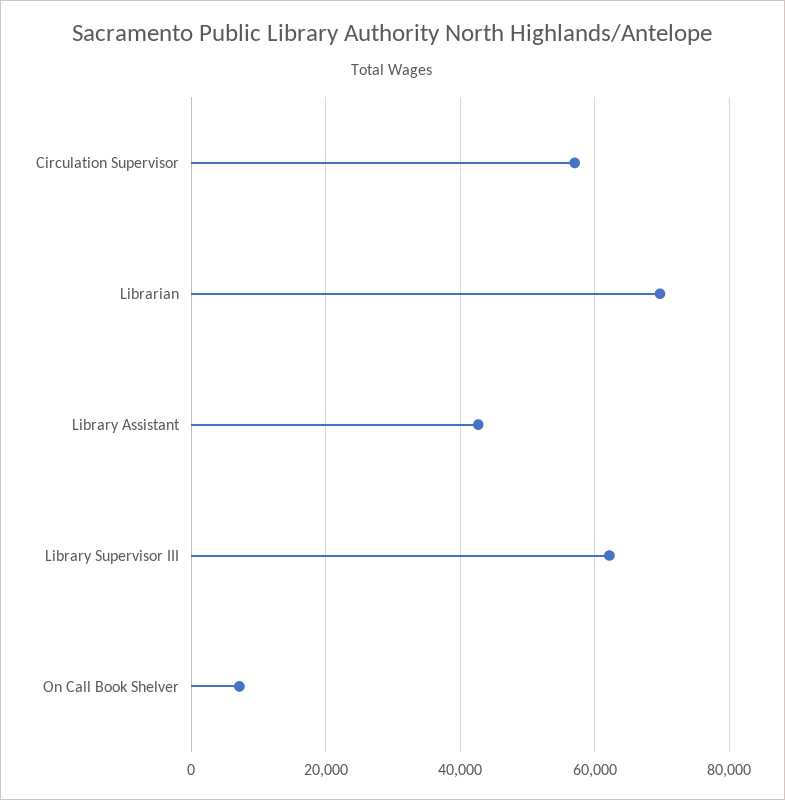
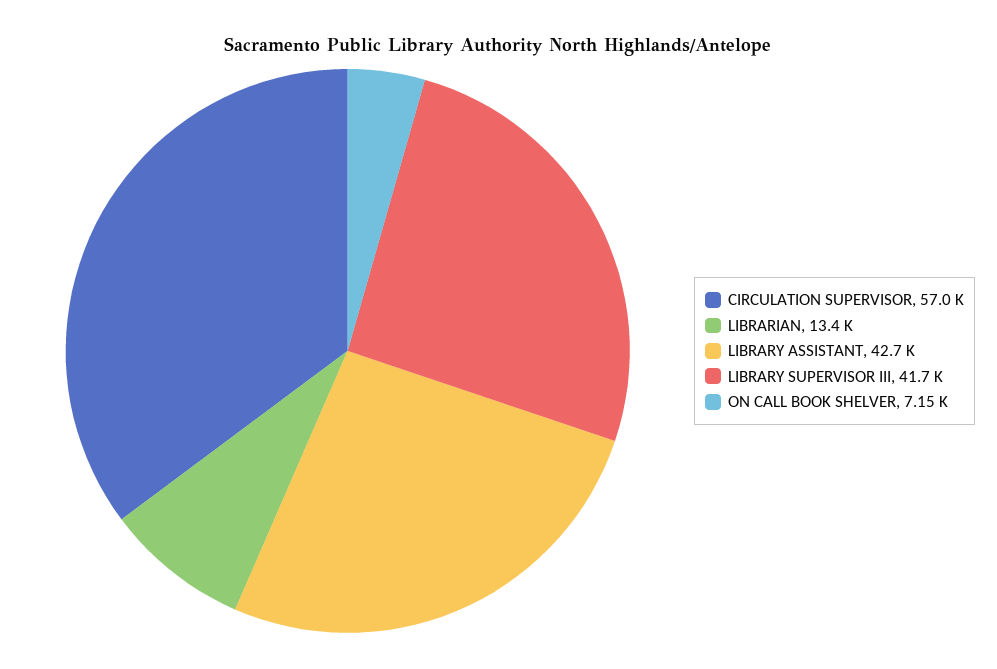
Librarian: 70000 -> 13400
Library Supervisor III: 62000 -> 41700

